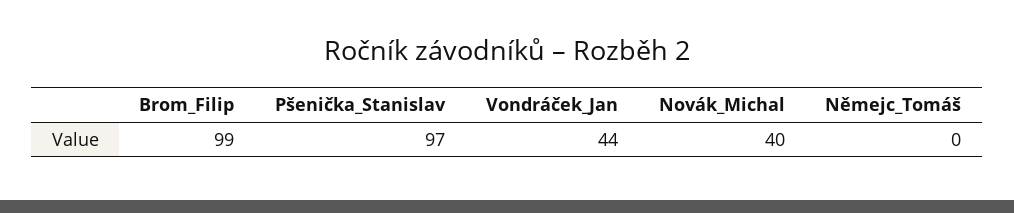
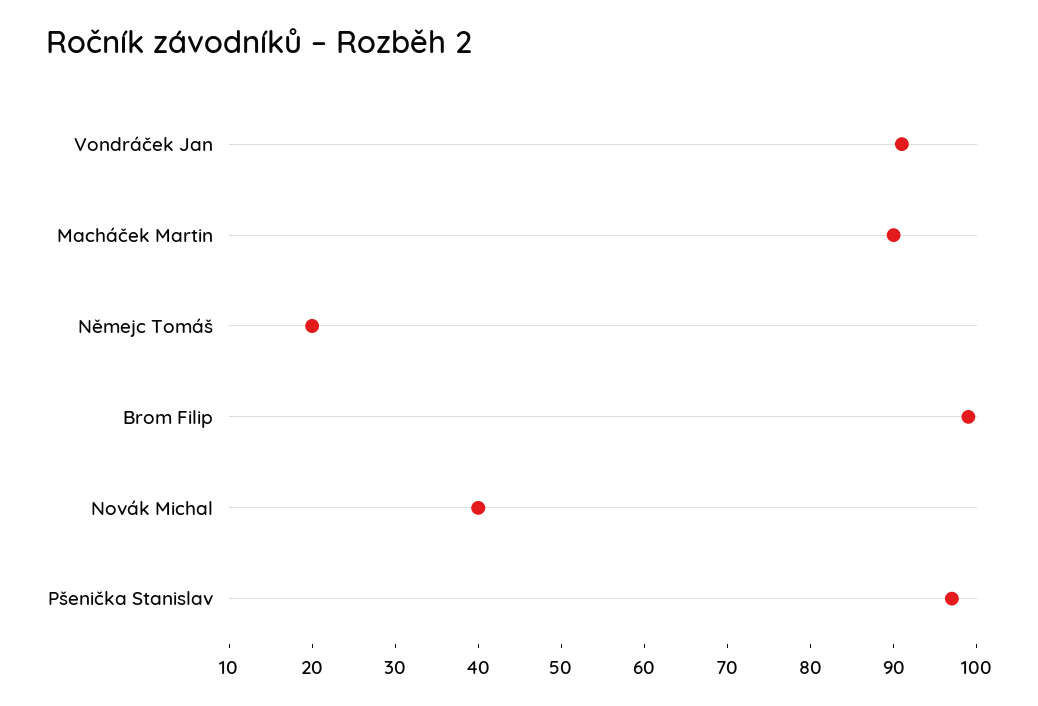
Vondráček_Jan: 44 -> 91
Němejc_Tomáš: 0 -> 20
Macháček Martin: none -> 90

